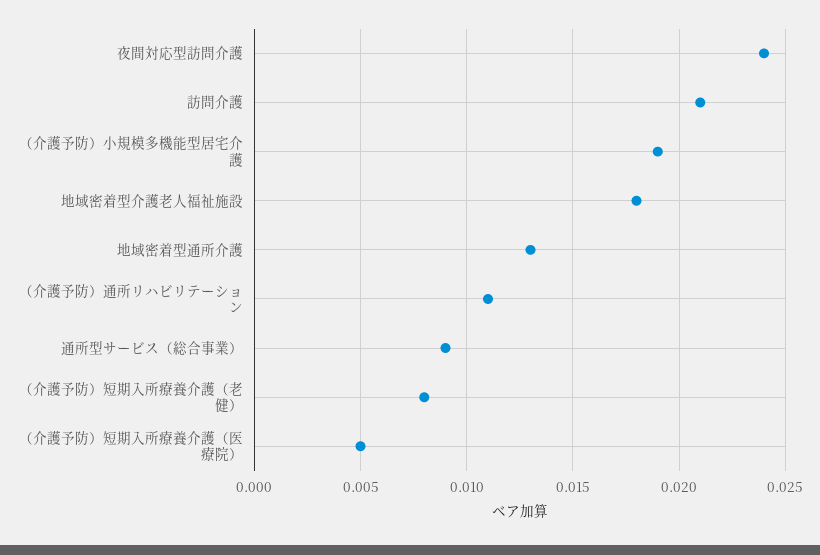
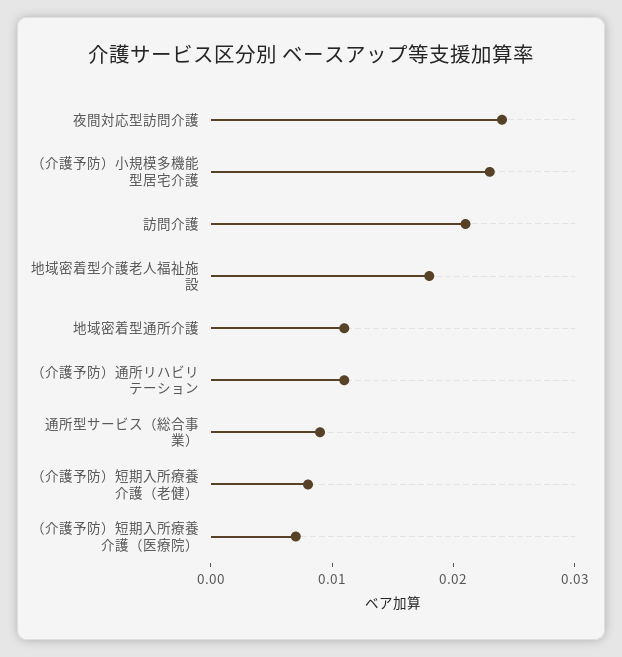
（介護予防）小規模多機能型居宅介護: 0.019 -> 0.023
地域密着型通所介護: 0.013 -> 0.011
（介護予防）短期入所療養介護（医療院）: 0.005 -> 0.007

